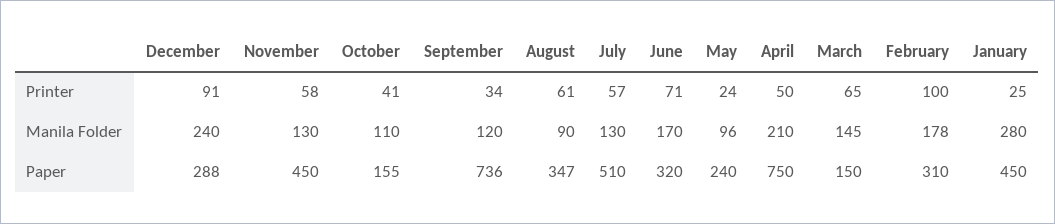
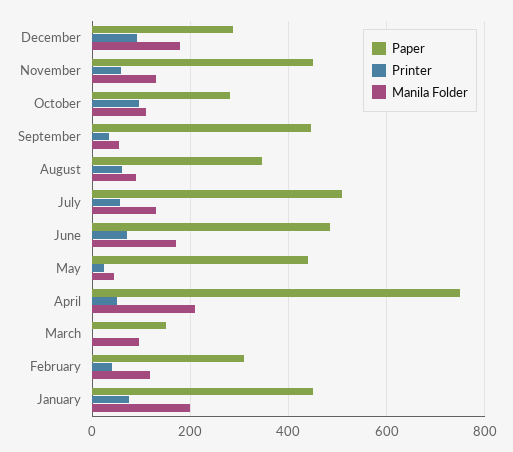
Printer, October: 41 -> 100
Printer, March: 65 -> 0
Printer, February: 100 -> 40
Printer, January: 25 -> 80
Manila Folder, December: 240 -> 180
Manila Folder, September: 120 -> 60
Manila Folder, May: 96 -> 40
Manila Folder, March: 145 -> 100
Manila Folder, February: 178 -> 120
Manila Folder, January: 280 -> 200
Paper, October: 155 -> 280
Paper, September: 736 -> 440
Paper, June: 320 -> 480
Paper, May: 240 -> 440

